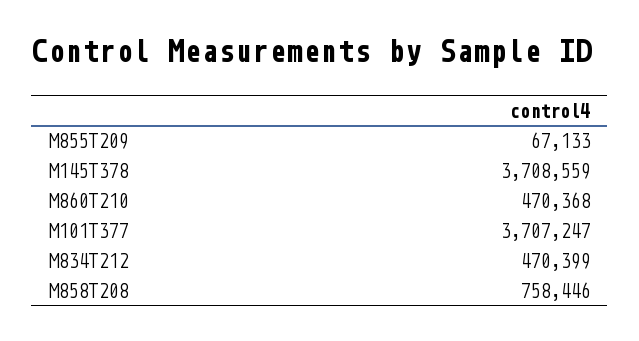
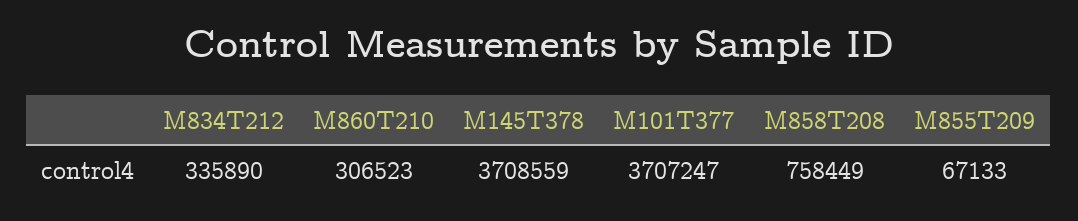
M860T210: 470368 -> 306523
M834T212: 470399 -> 335890
M858T208: 758446 -> 758449

